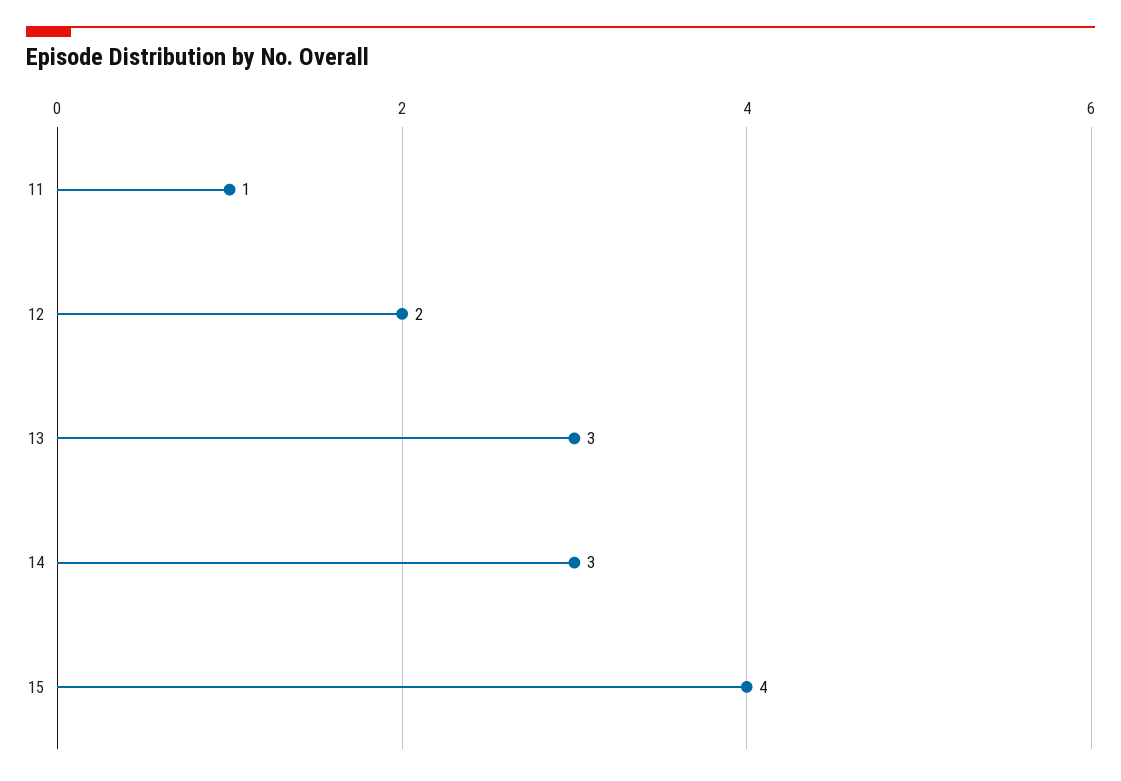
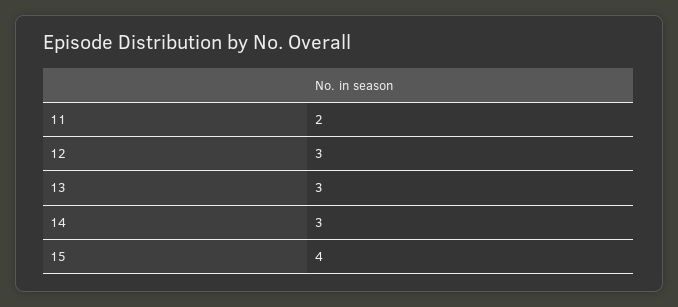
11: 1 -> 2
12: 2 -> 3

